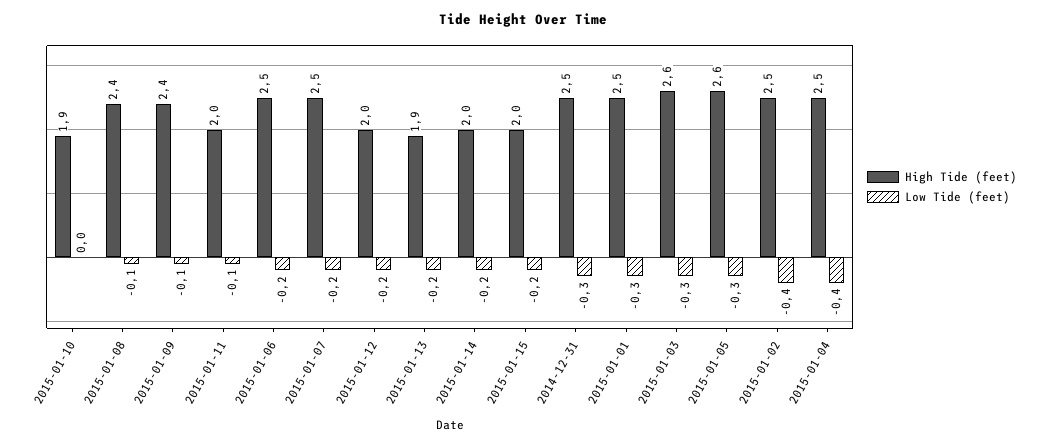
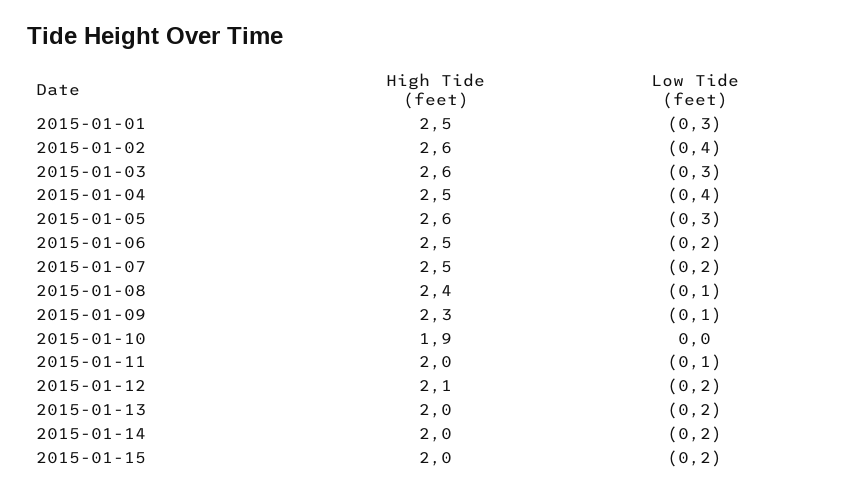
High Tide (feet), 2015-01-09: 2.4 -> 2.3
High Tide (feet), 2015-01-12: 2 -> 2.1
High Tide (feet), 2015-01-13: 1.9 -> 2
High Tide (feet), 2014-12-31: 2.5 -> none
Low Tide (feet), 2014-12-31: -0.3 -> none
High Tide (feet), 2015-01-02: 2.5 -> 2.6

